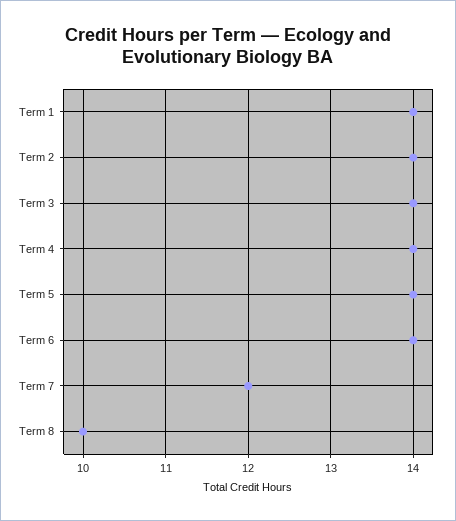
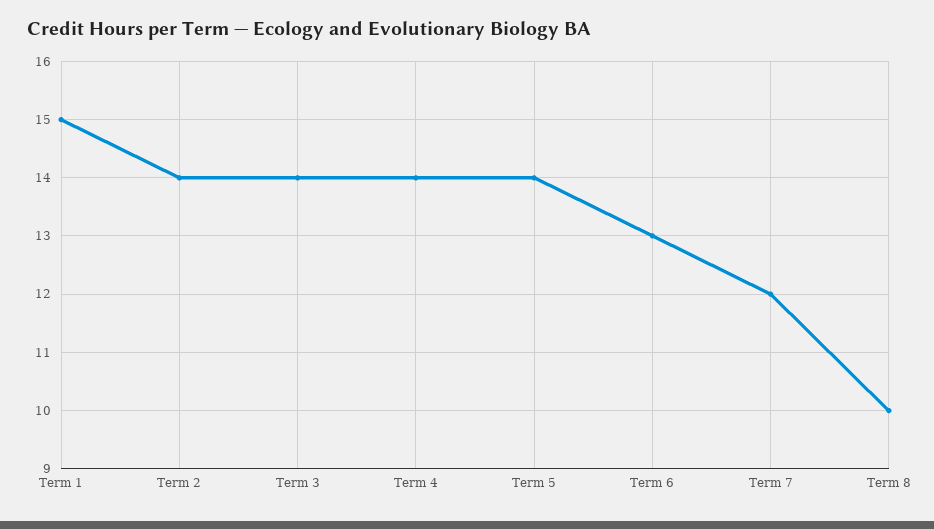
Term 1: 14 -> 15
Term 6: 14 -> 13

